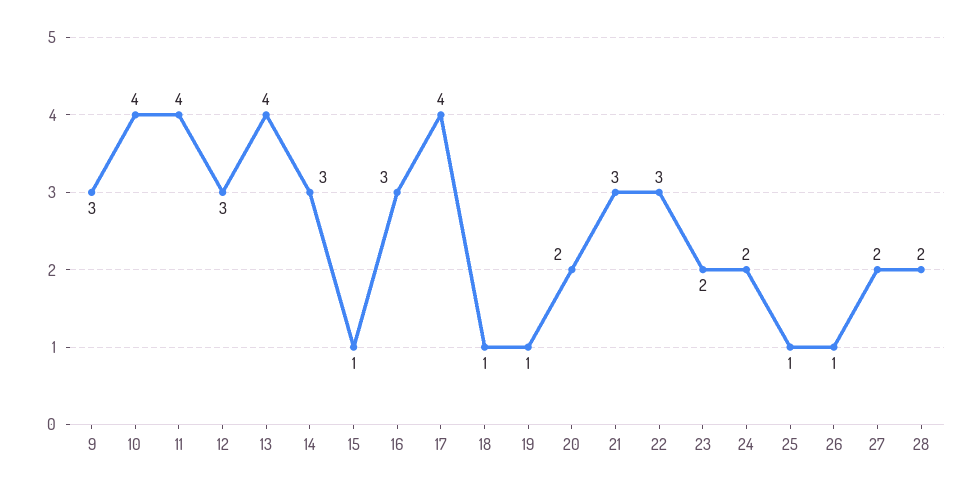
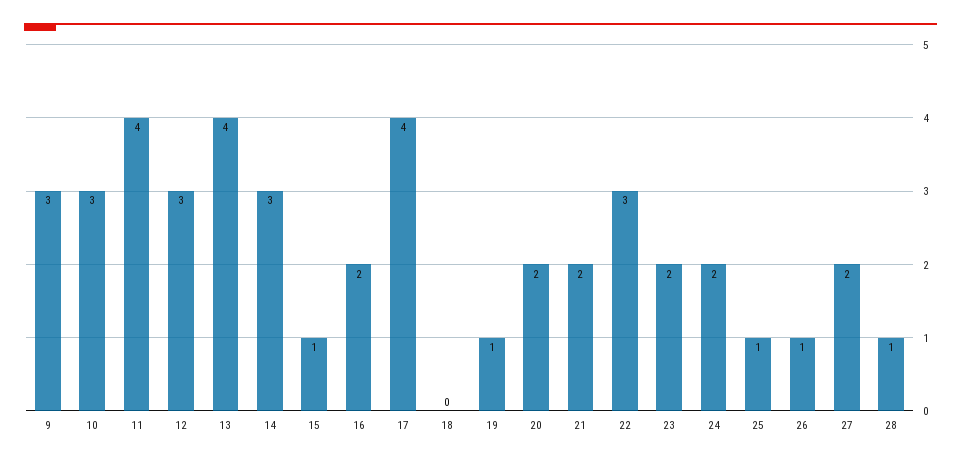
10: 4 -> 3
16: 3 -> 2
18: 1 -> 0
21: 3 -> 2
28: 2 -> 1

